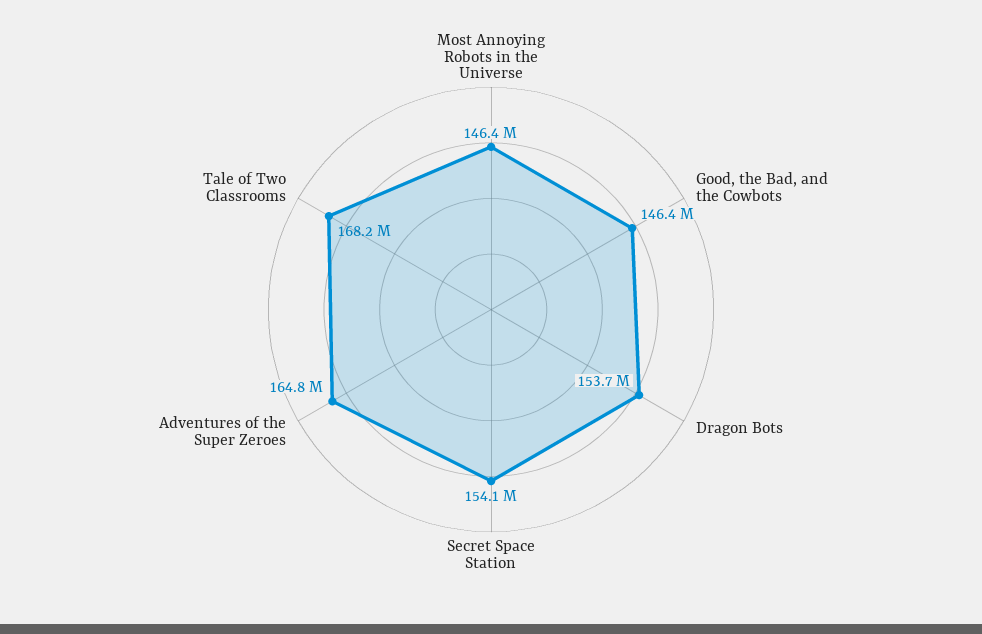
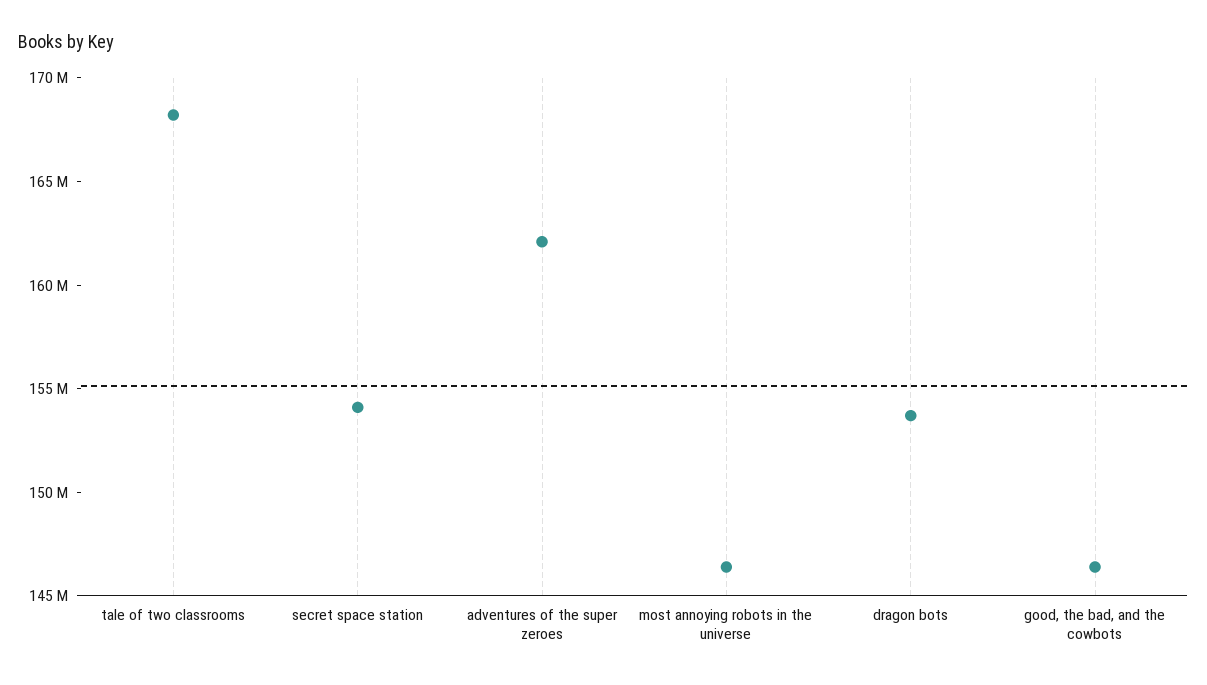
Adventures of the Super Zeroes: 164800000 -> 162000000

